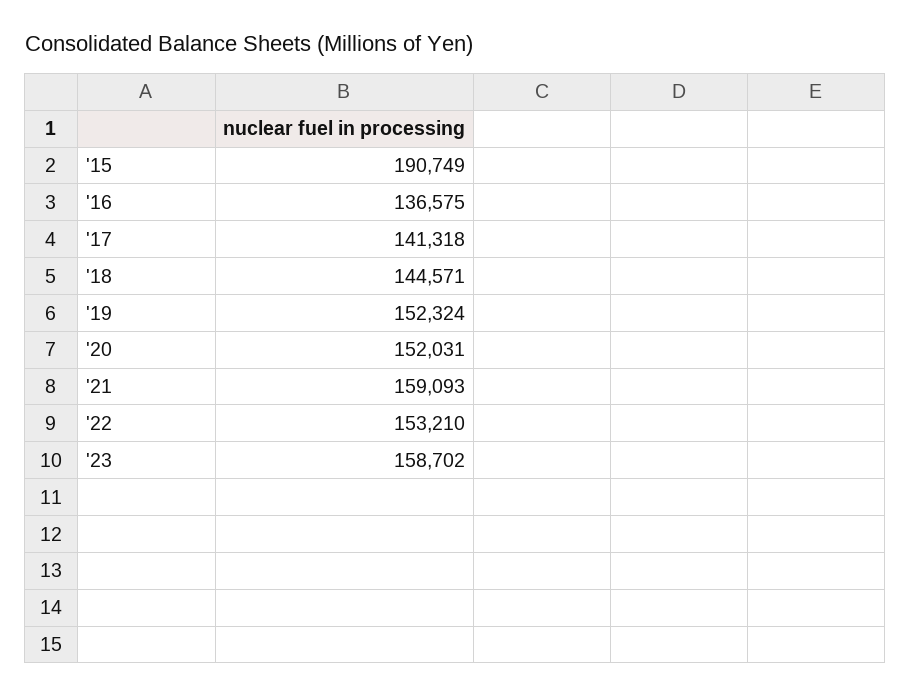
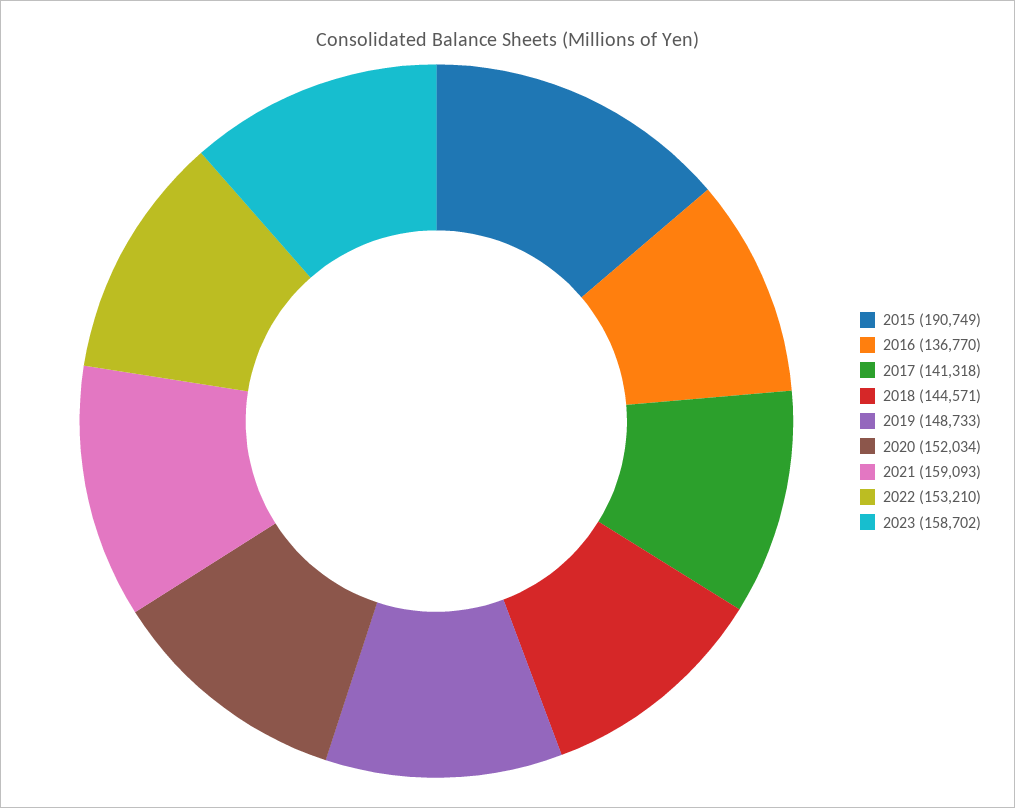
'16: 136575 -> 136770
'19: 152324 -> 148733
'20: 152031 -> 152034

